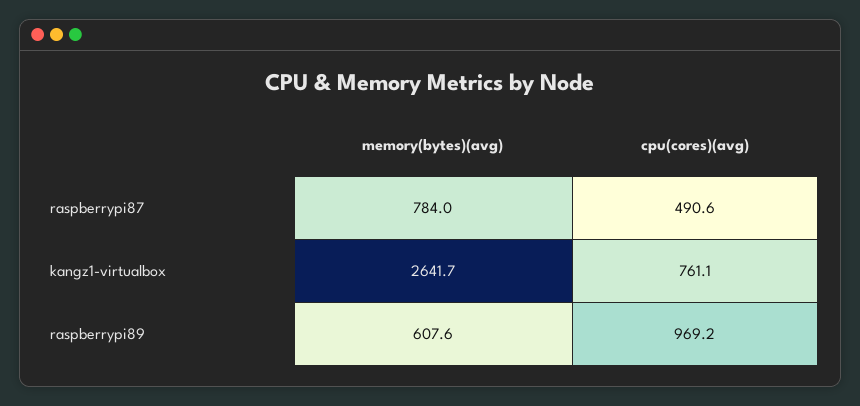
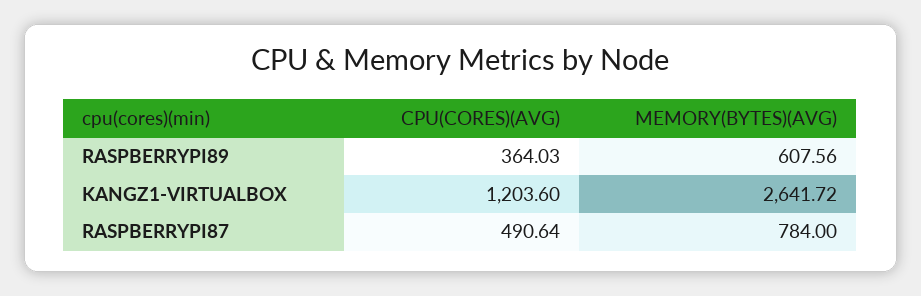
cpu(cores)(avg), kangz1-virtualbox: 761.1 -> 1203.6
cpu(cores)(avg), raspberrypi89: 969.2 -> 364.03

